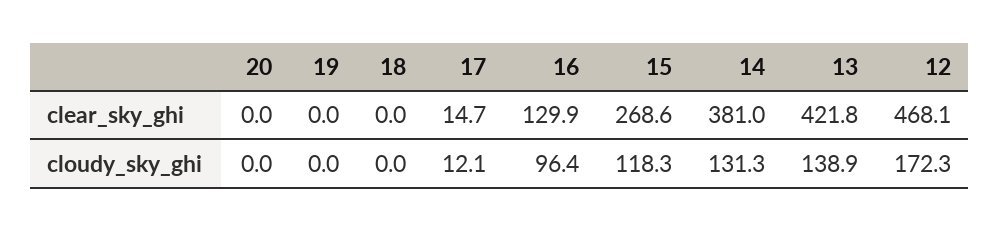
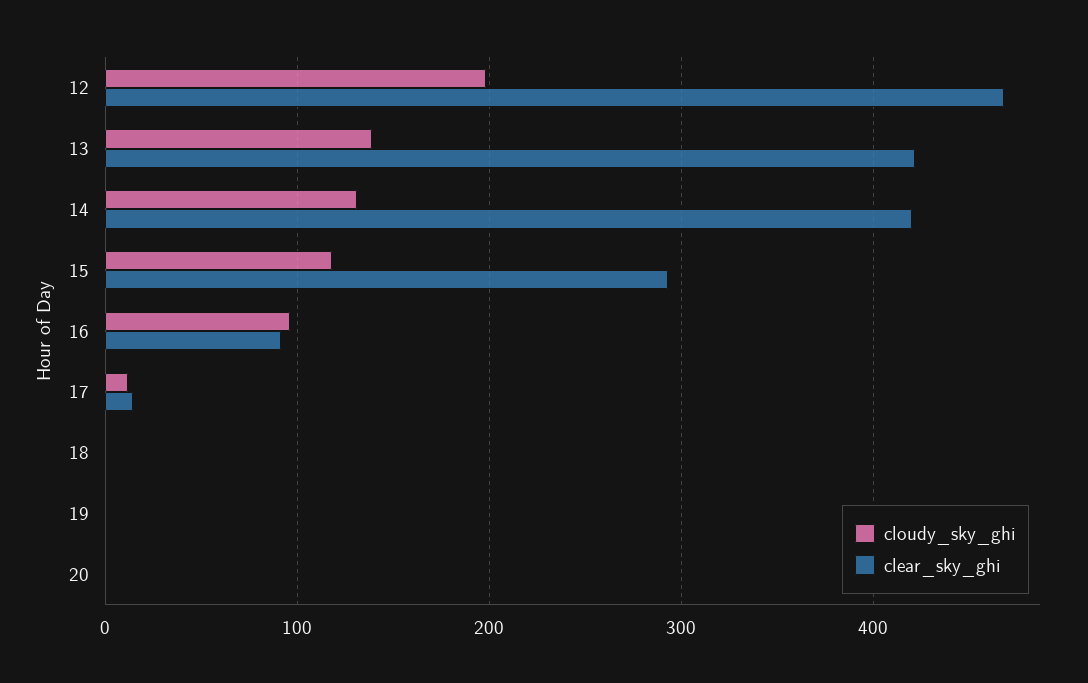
clear_sky_ghi, 16: 129.9 -> 90
clear_sky_ghi, 15: 268.6 -> 290
clear_sky_ghi, 14: 381 -> 420
cloudy_sky_ghi, 12: 172.3 -> 200

